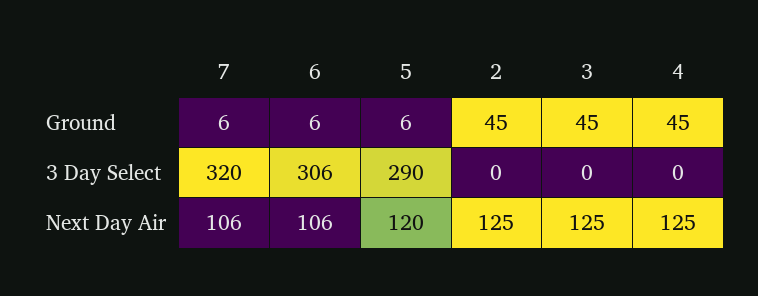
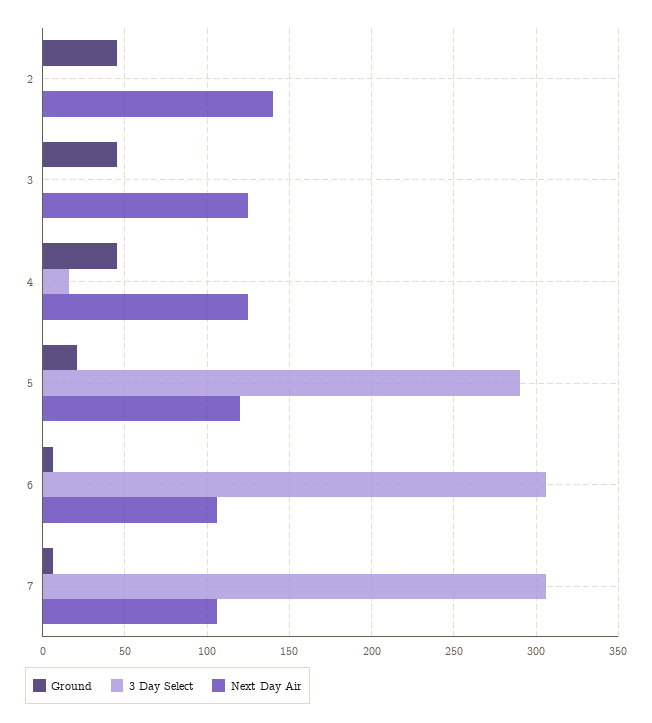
Ground, 5: 6 -> 20
3 Day Select, 7: 320 -> 305
3 Day Select, 4: 0 -> 15
Next Day Air, 2: 125 -> 140

